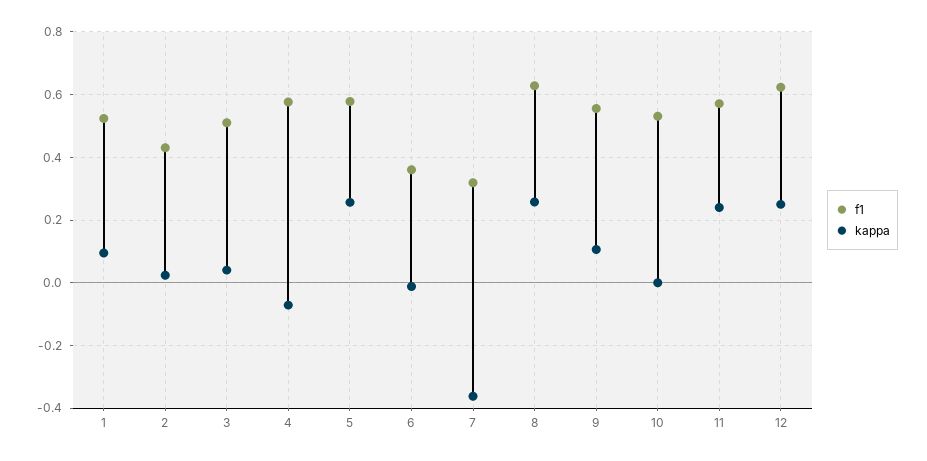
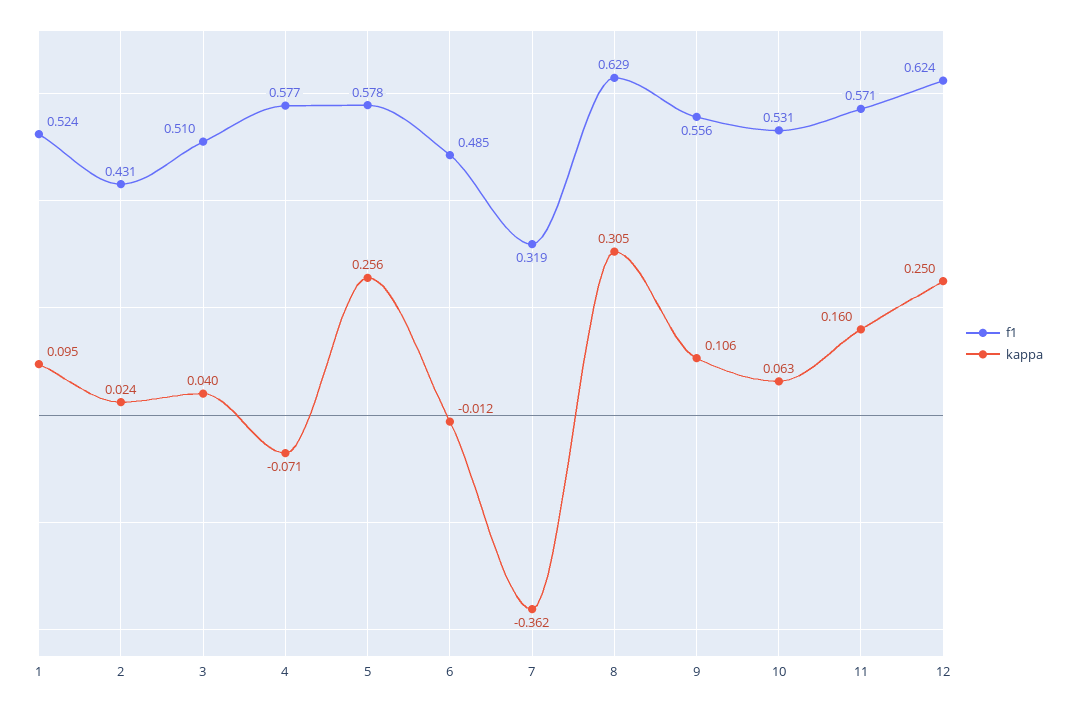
f1, 6: 0.36 -> 0.485
kappa, 8: 0.26 -> 0.305
kappa, 10: 0 -> 0.063
kappa, 11: 0.24 -> 0.16

